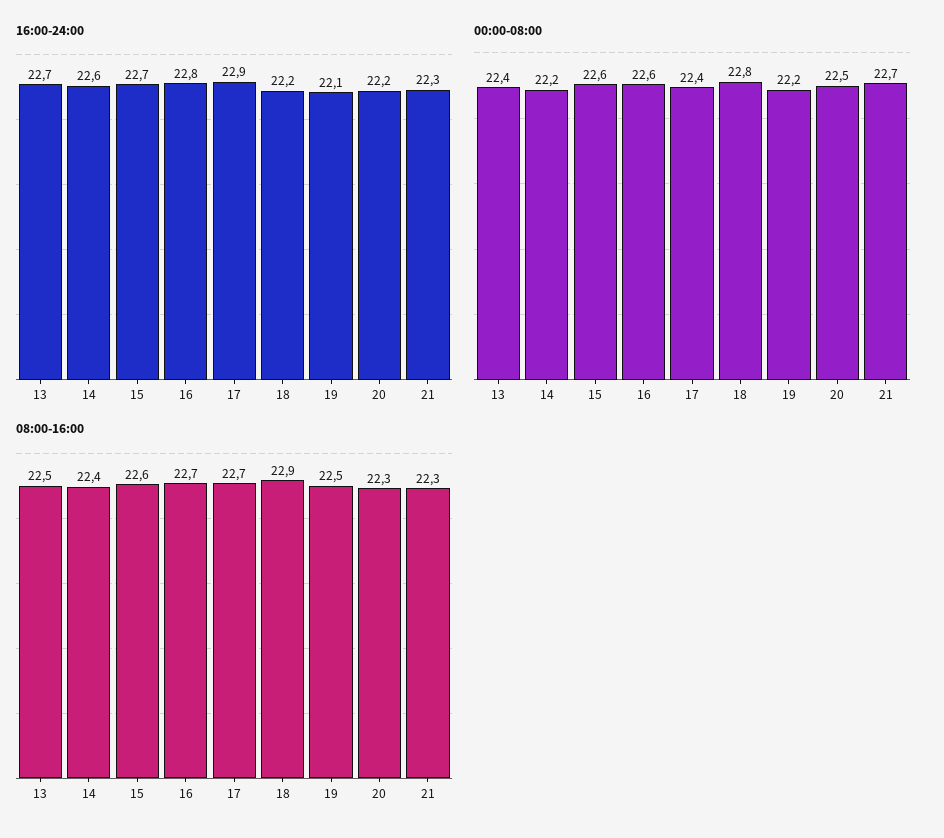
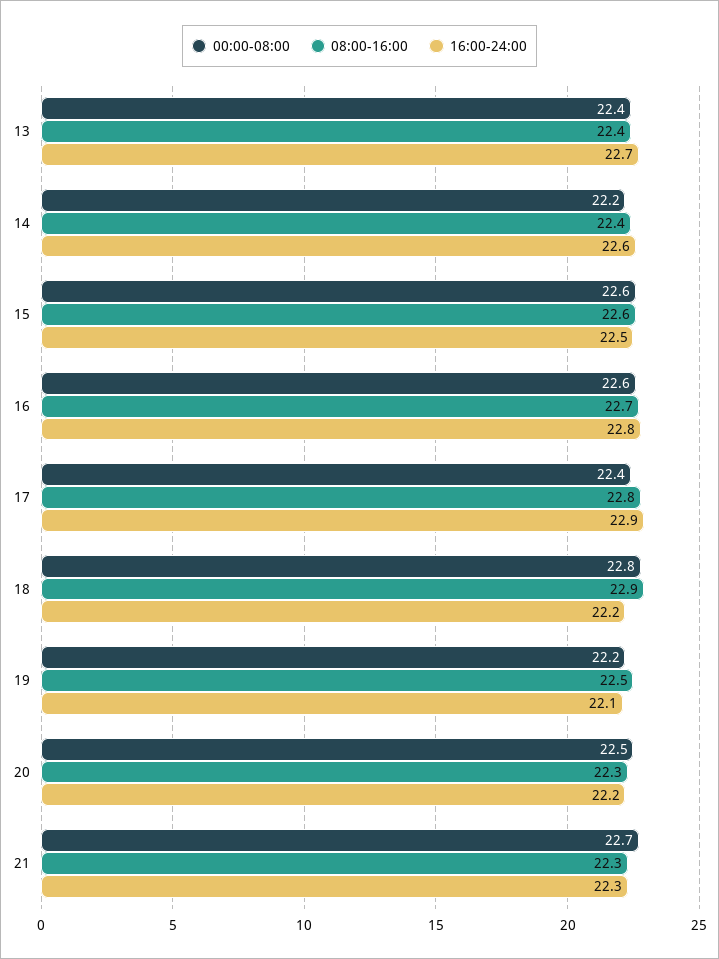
16:00-24:00, 15: 22.7 -> 22.5
08:00-16:00, 13: 22.5 -> 22.4
08:00-16:00, 17: 22.7 -> 22.8

